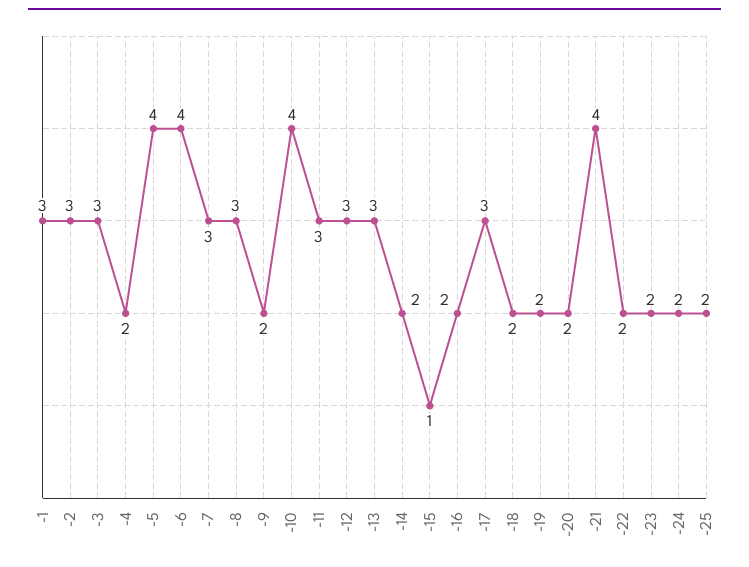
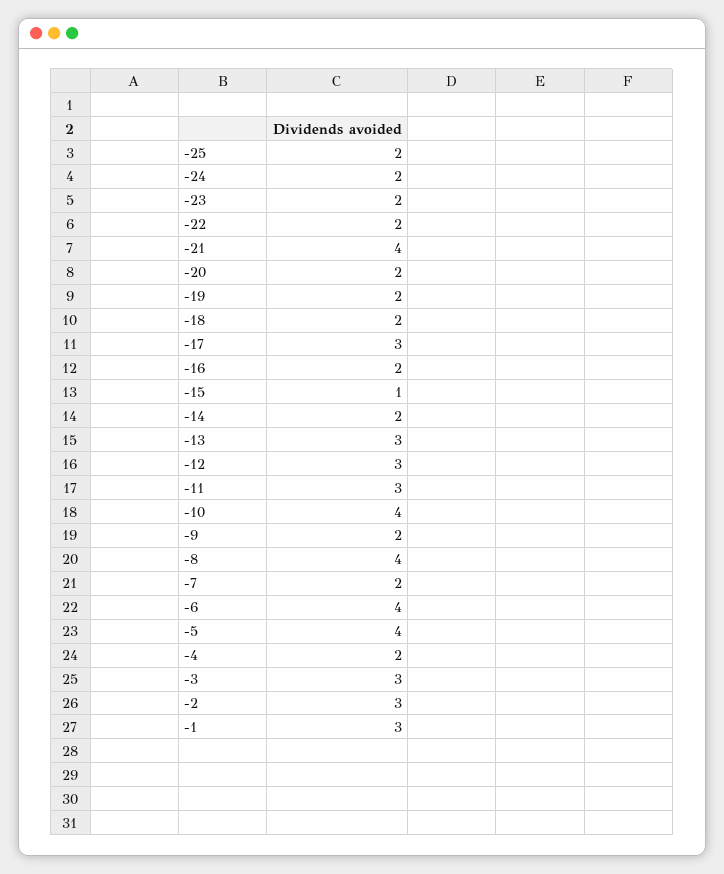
-7: 3 -> 2
-8: 3 -> 4

